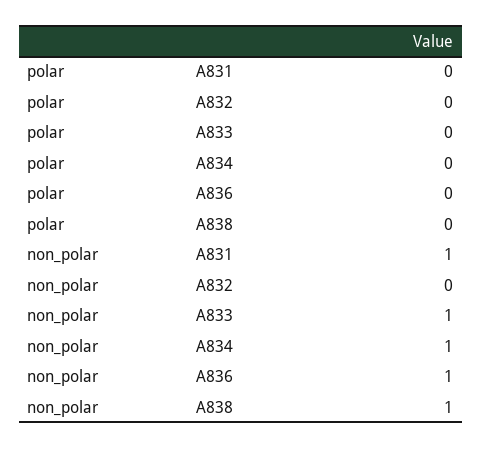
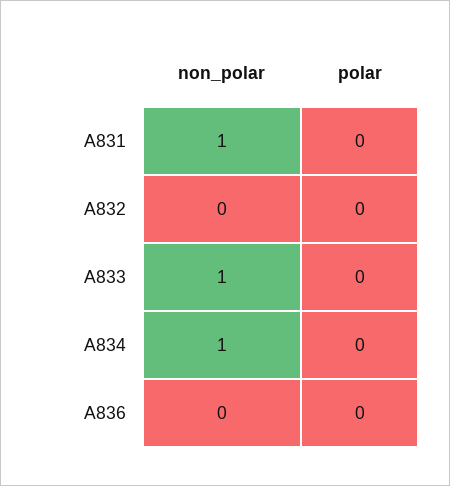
polar, A838: 0 -> none
non_polar, A836: 1 -> 0
non_polar, A838: 1 -> none

